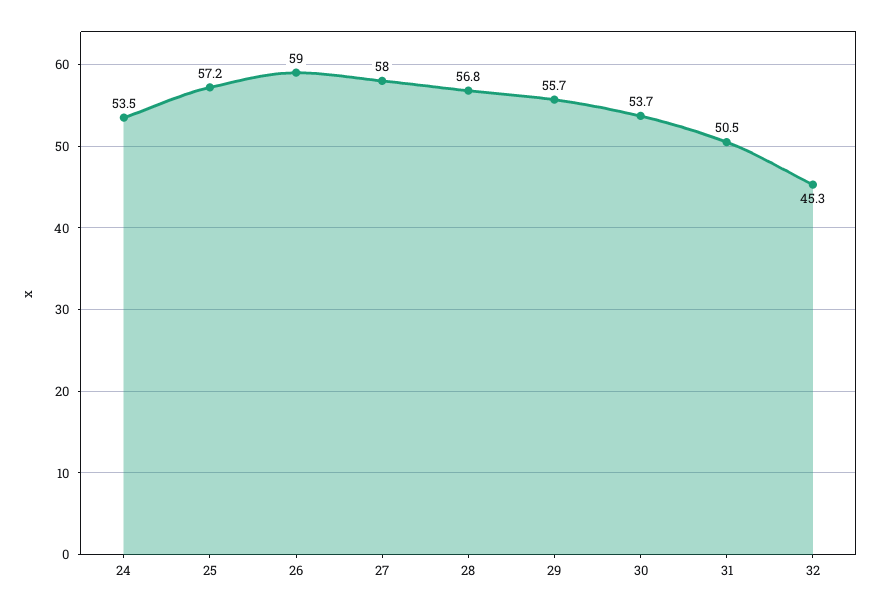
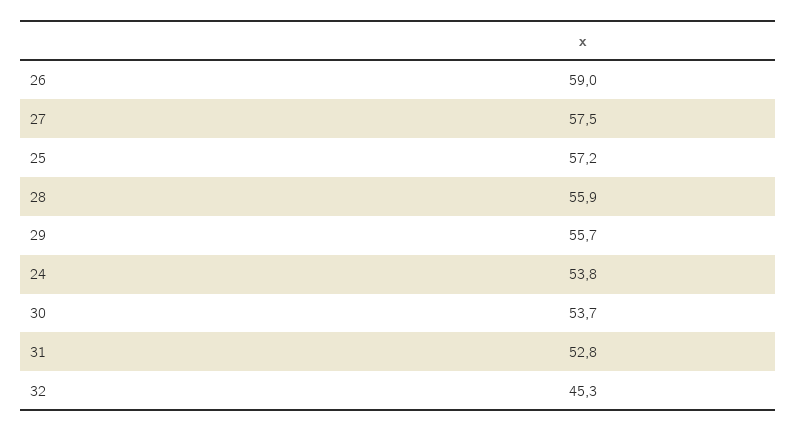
24: 53.5 -> 53.8
27: 58 -> 57.5
28: 56.8 -> 55.9
31: 50.5 -> 52.8

